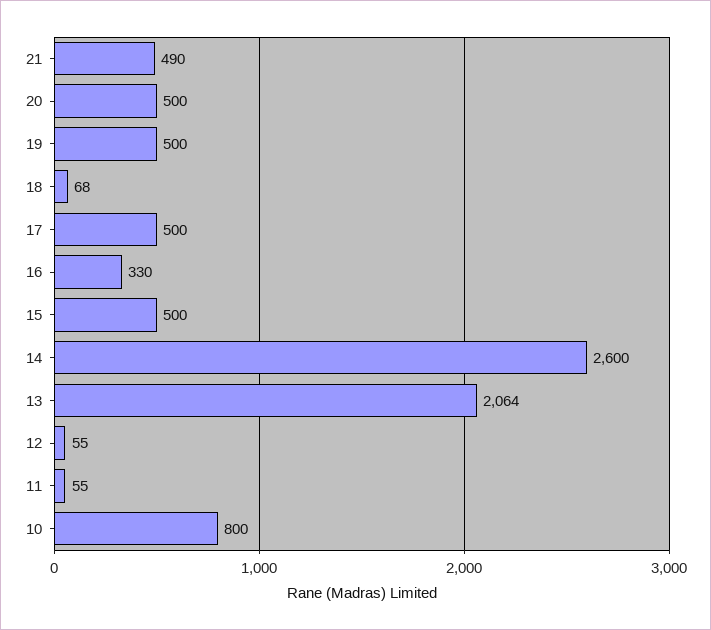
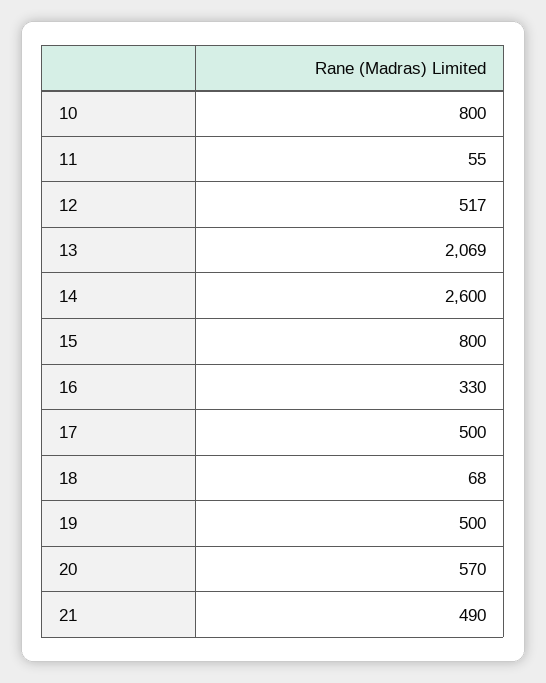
20: 500 -> 570
15: 500 -> 800
13: 2064 -> 2069
12: 55 -> 517

